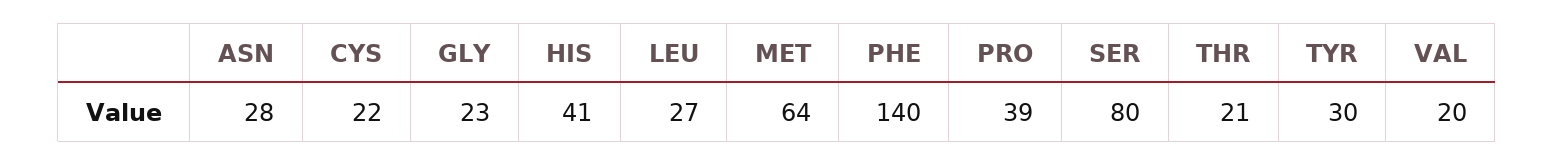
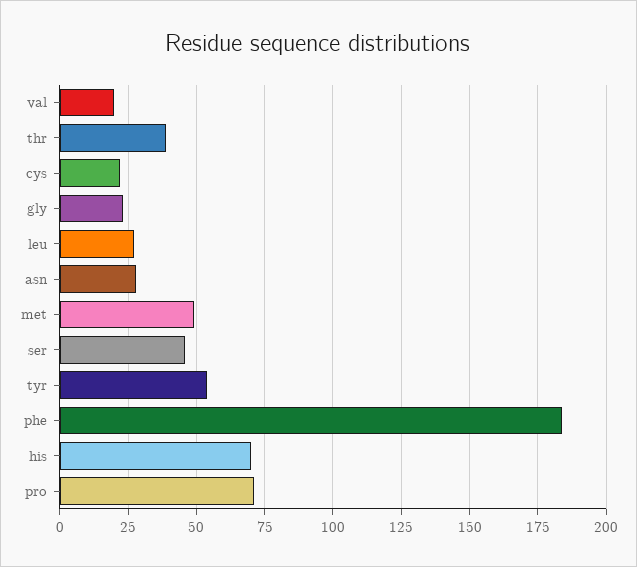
HIS: 41 -> 70
MET: 64 -> 50
PHE: 140 -> 185
PRO: 39 -> 70
SER: 80 -> 45
THR: 21 -> 40
TYR: 30 -> 55

